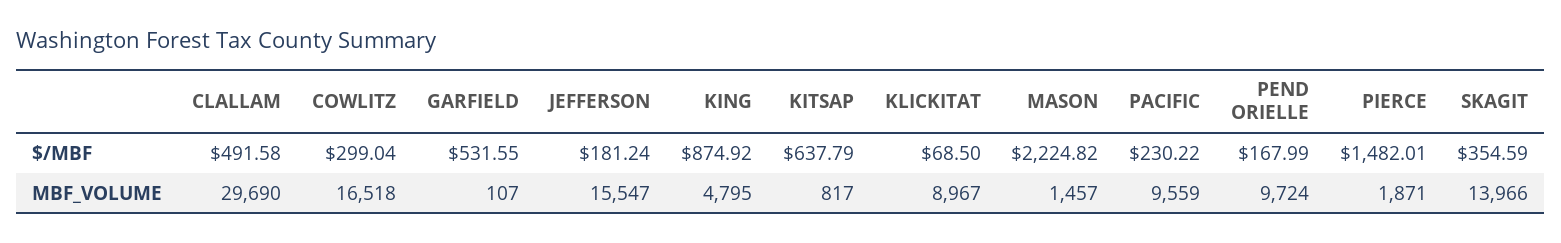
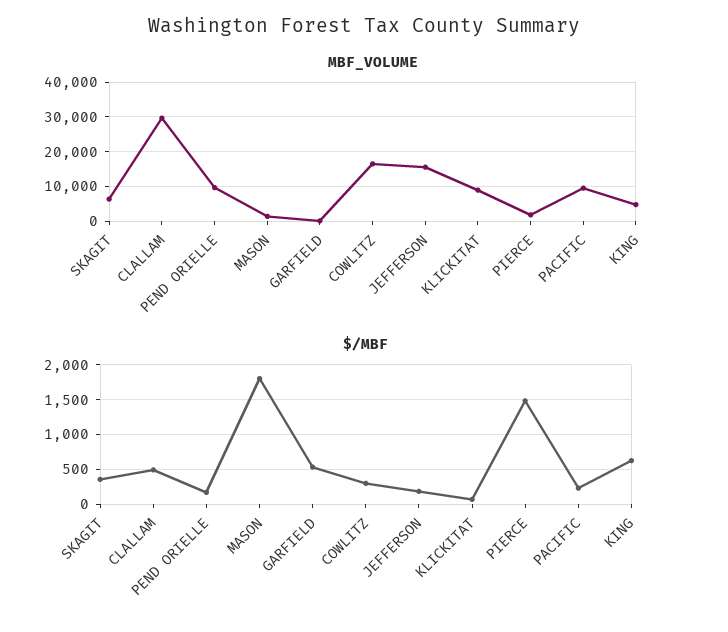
$/MBF, KING: 874.92 -> 600
$/MBF, KITSAP: 637.79 -> none
$/MBF, MASON: 2224.82 -> 1800
MBF_VOLUME, KITSAP: 817 -> none
MBF_VOLUME, SKAGIT: 13966 -> 6000

